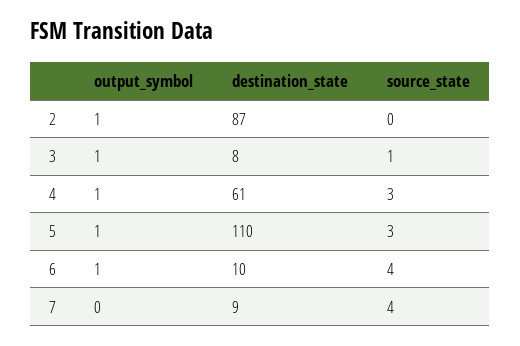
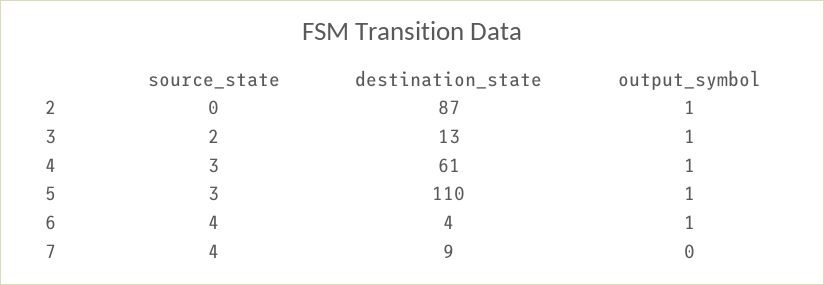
destination_state, 3: 8 -> 13
source_state, 3: 1 -> 2
destination_state, 6: 10 -> 4

